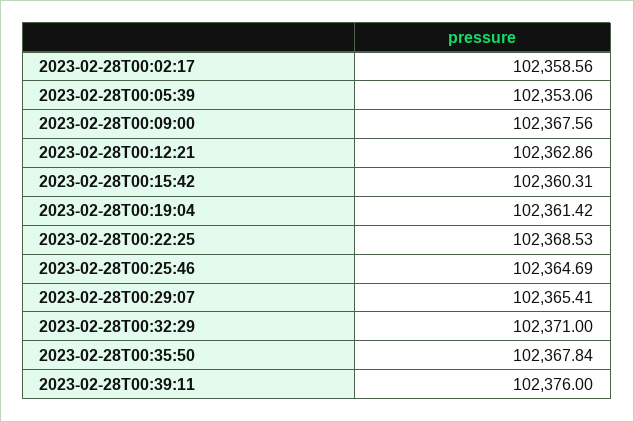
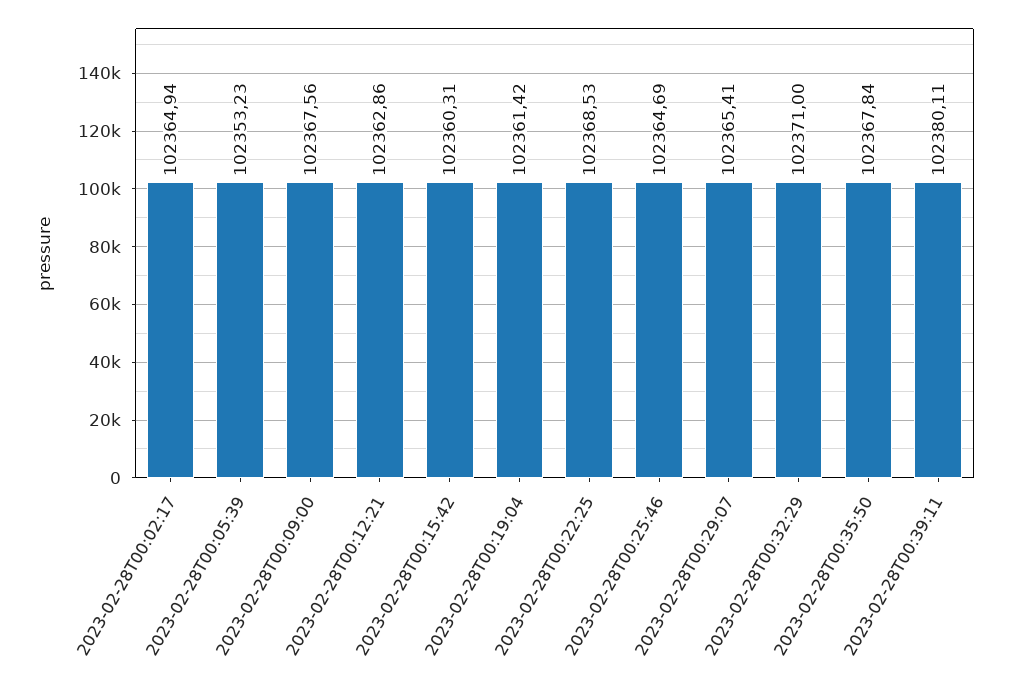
2023-02-28T00:02:17: 102358.56 -> 102364.94
2023-02-28T00:05:39: 102353.06 -> 102353.23
2023-02-28T00:39:11: 102376 -> 102380.11

